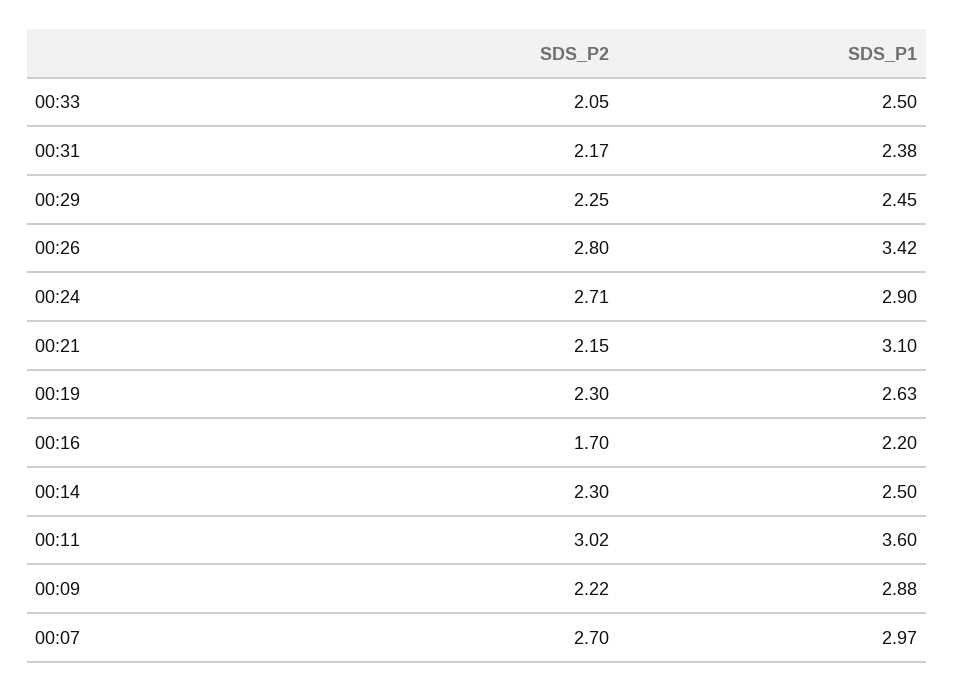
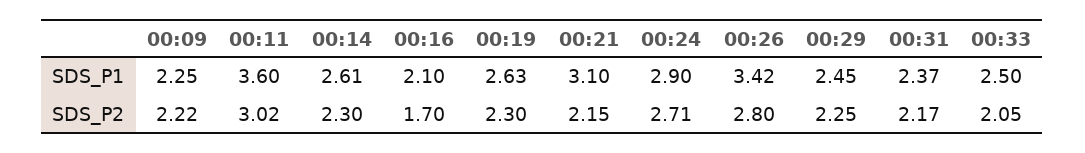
SDS_P1, 00:31: 2.38 -> 2.37
SDS_P1, 00:16: 2.2 -> 2.1
SDS_P1, 00:14: 2.5 -> 2.61
SDS_P1, 00:09: 2.88 -> 2.25
SDS_P2, 00:07: 2.7 -> none
SDS_P1, 00:07: 2.97 -> none

